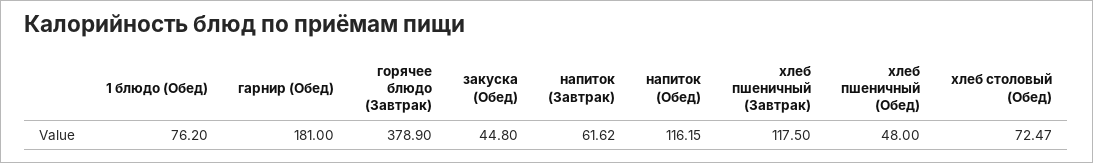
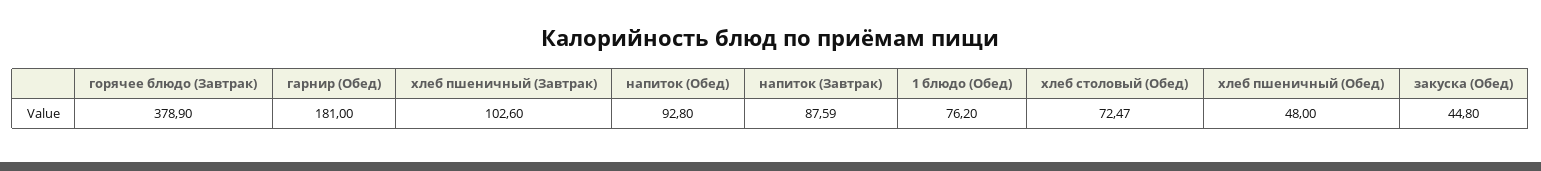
напиток (Завтрак): 61.62 -> 87.59
напиток (Обед): 116.15 -> 92.8
хлеб пшеничный (Завтрак): 117.5 -> 102.6

